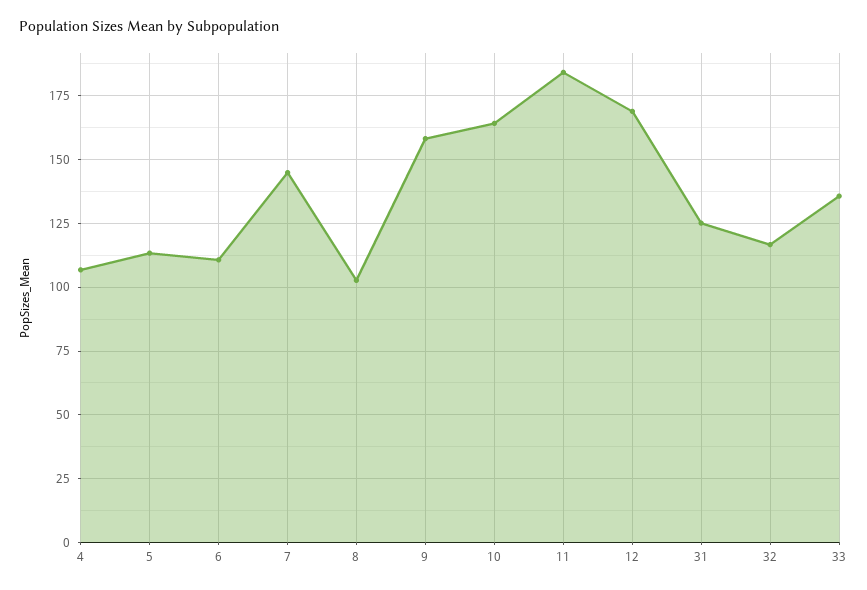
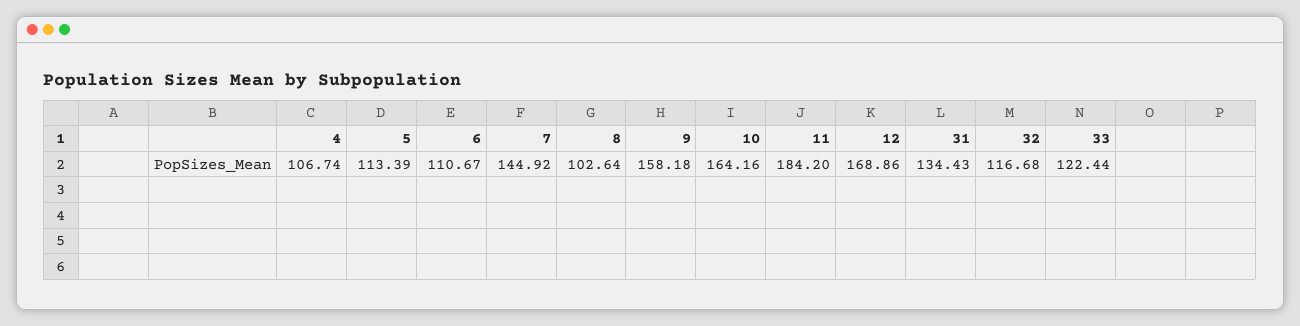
31: 125 -> 134.43
33: 135 -> 122.44

